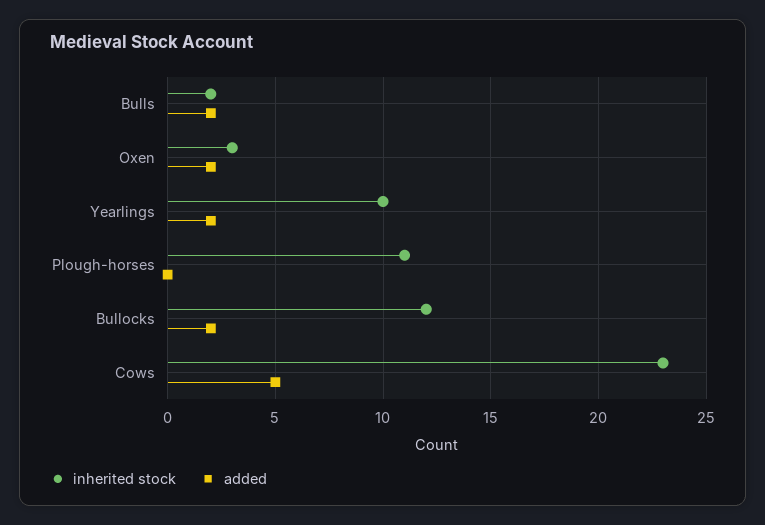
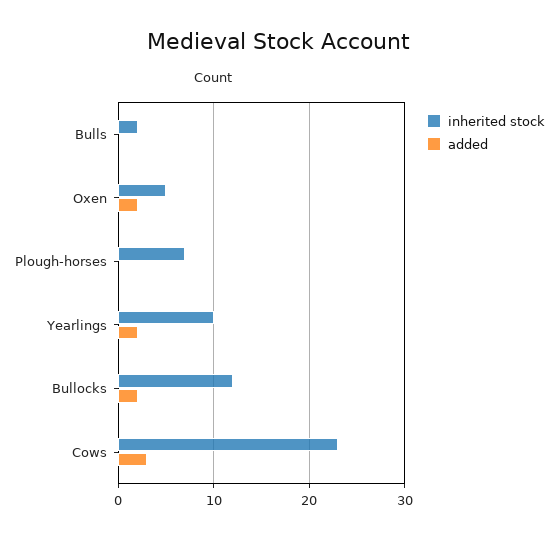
added, Bulls: 2 -> 0
inherited stock, Oxen: 3 -> 5
inherited stock, Plough-horses: 11 -> 7
added, Cows: 5 -> 3

